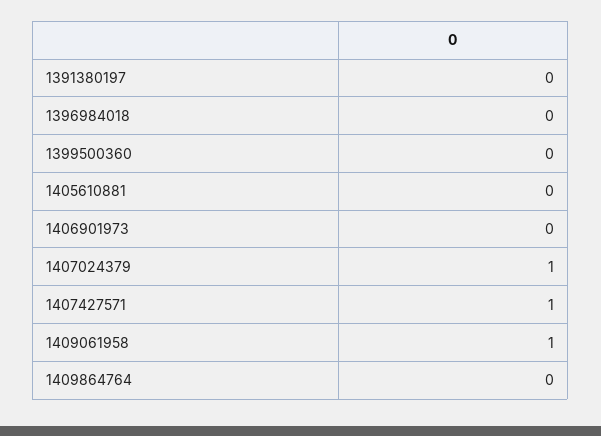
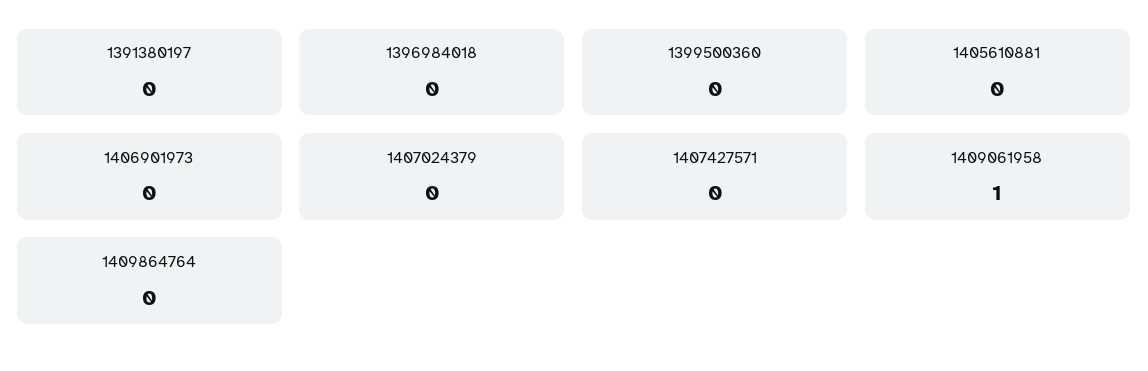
1407024379: 1 -> 0
1407427571: 1 -> 0

